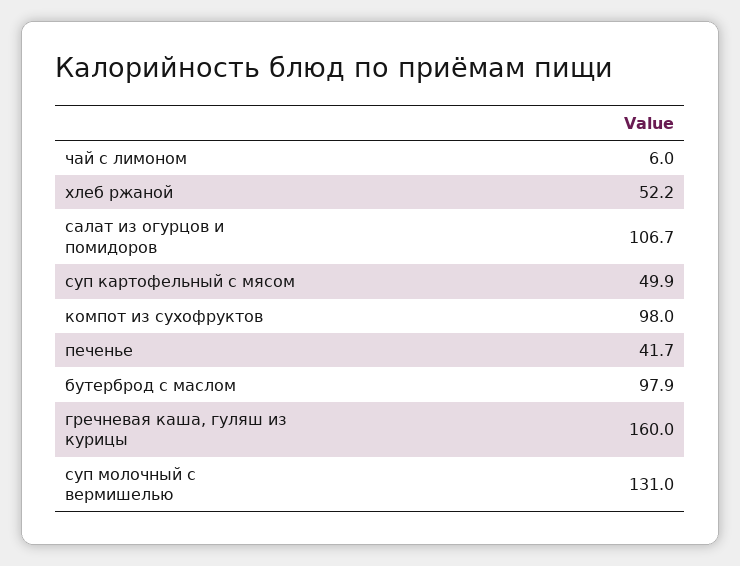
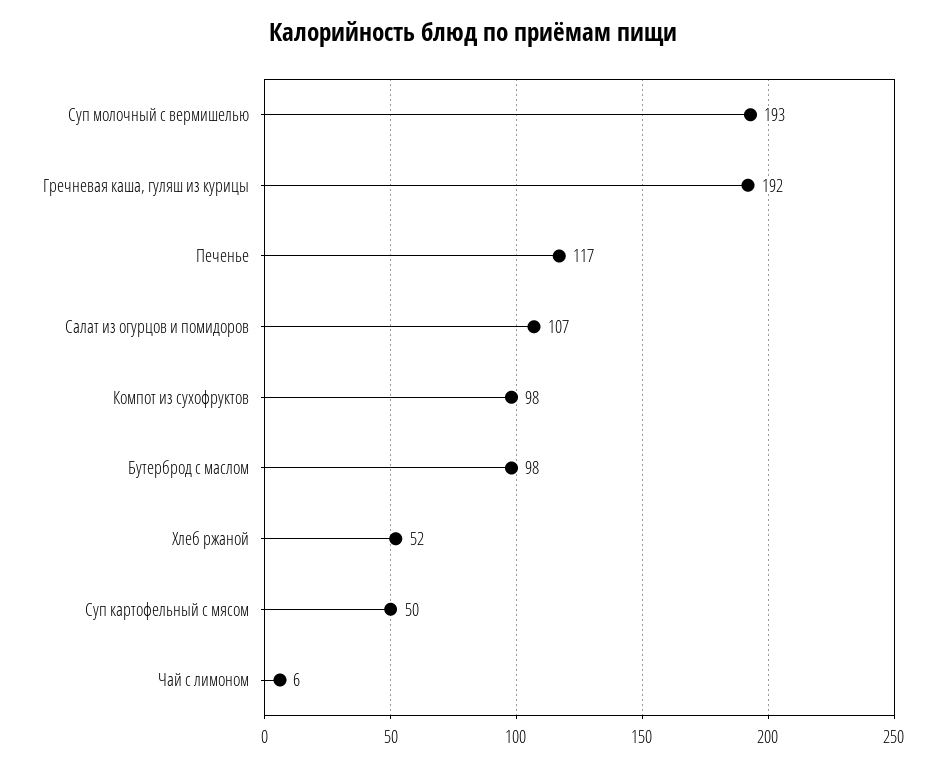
печенье: 41.7 -> 117
гречневая каша, гуляш из курицы: 160 -> 192
суп молочный с вермишелью: 131 -> 193

